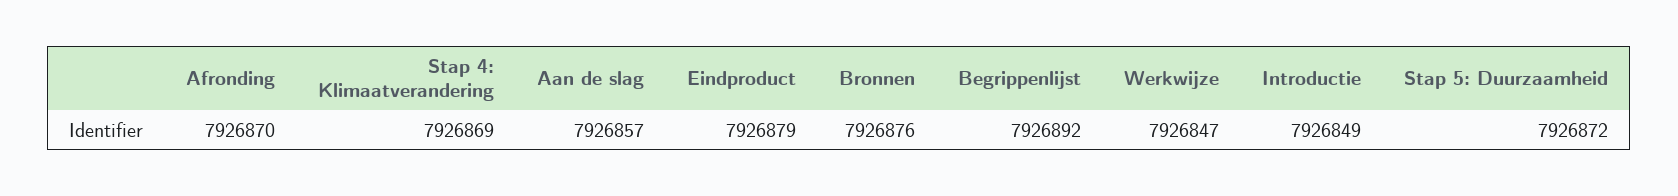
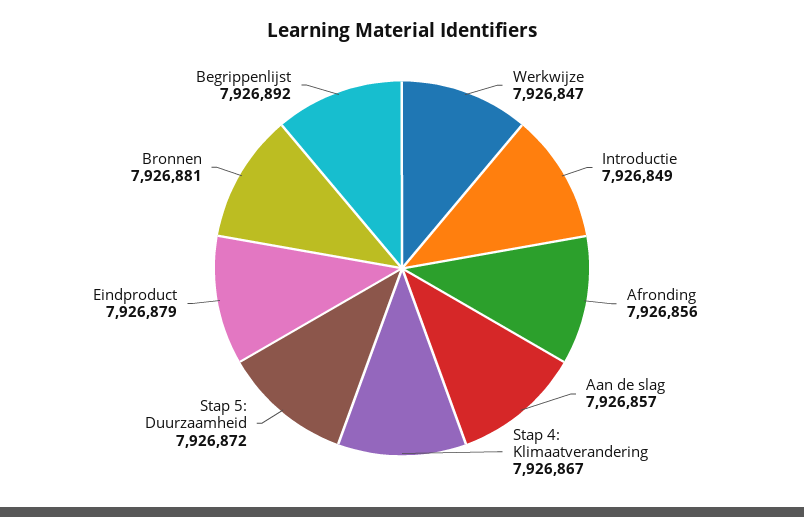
Afronding: 7926870 -> 7926856
Stap 4: Klimaatverandering: 7926869 -> 7926867
Bronnen: 7926876 -> 7926881

